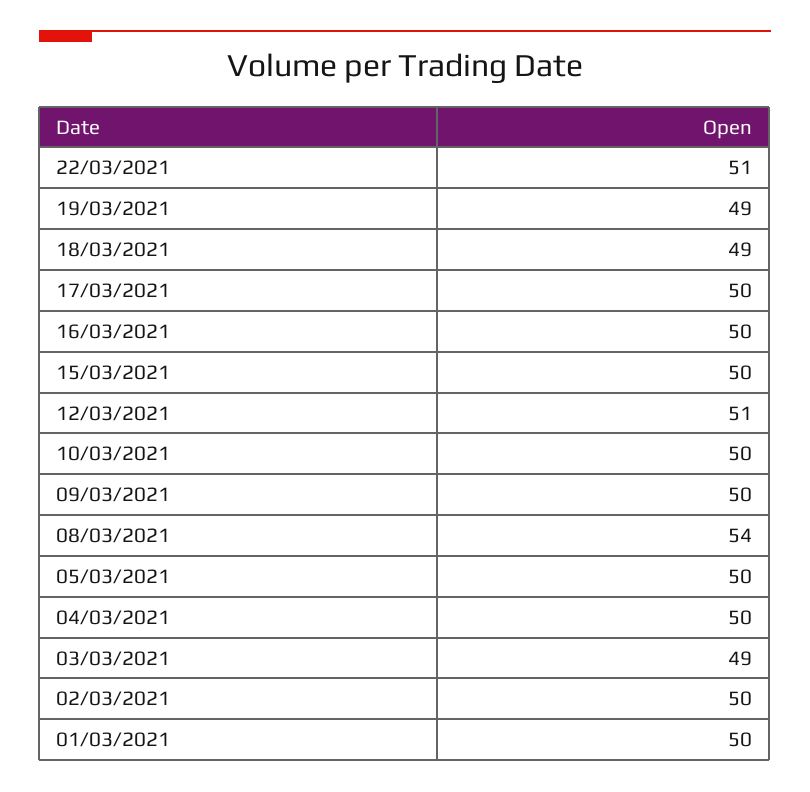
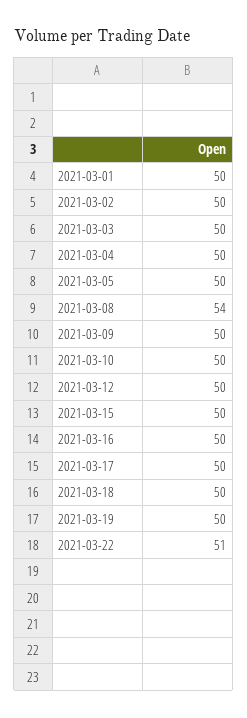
19/03/2021: 49 -> 50
18/03/2021: 49 -> 50
12/03/2021: 51 -> 50
03/03/2021: 49 -> 50

